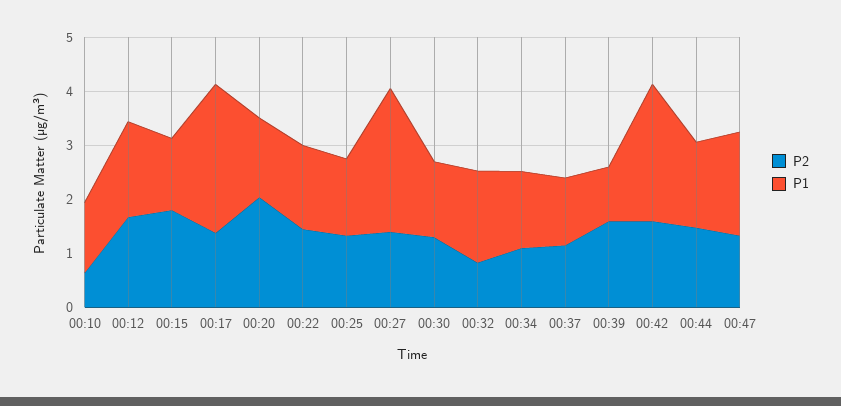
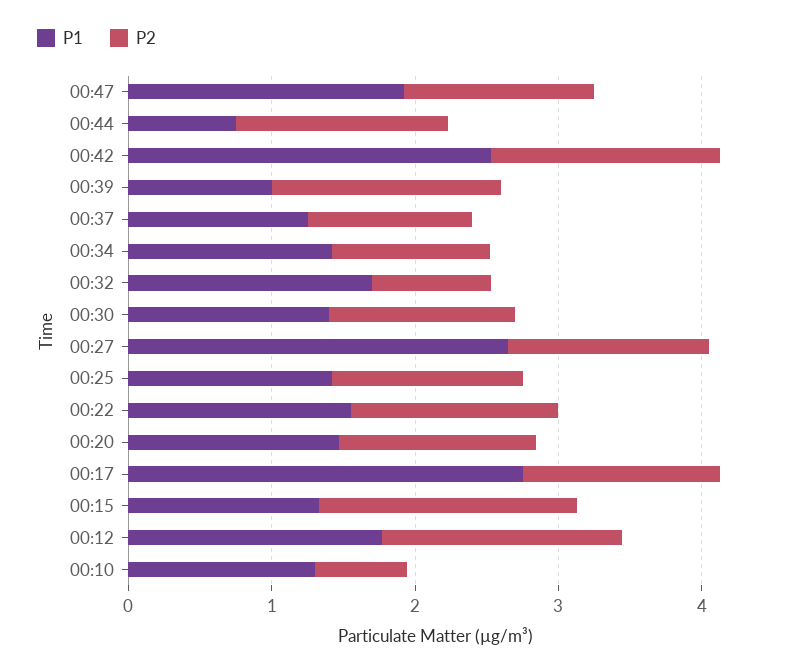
P2, 00:20: 2 -> 1.4
P1, 00:44: 1.6 -> 0.8

